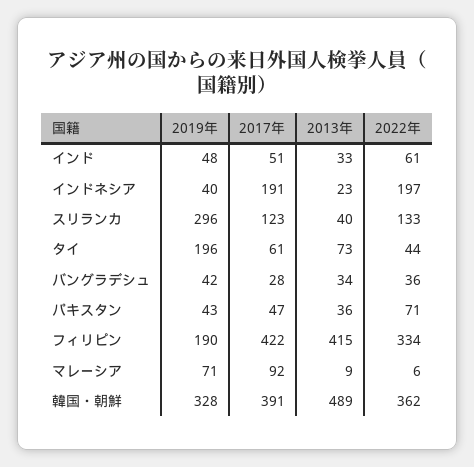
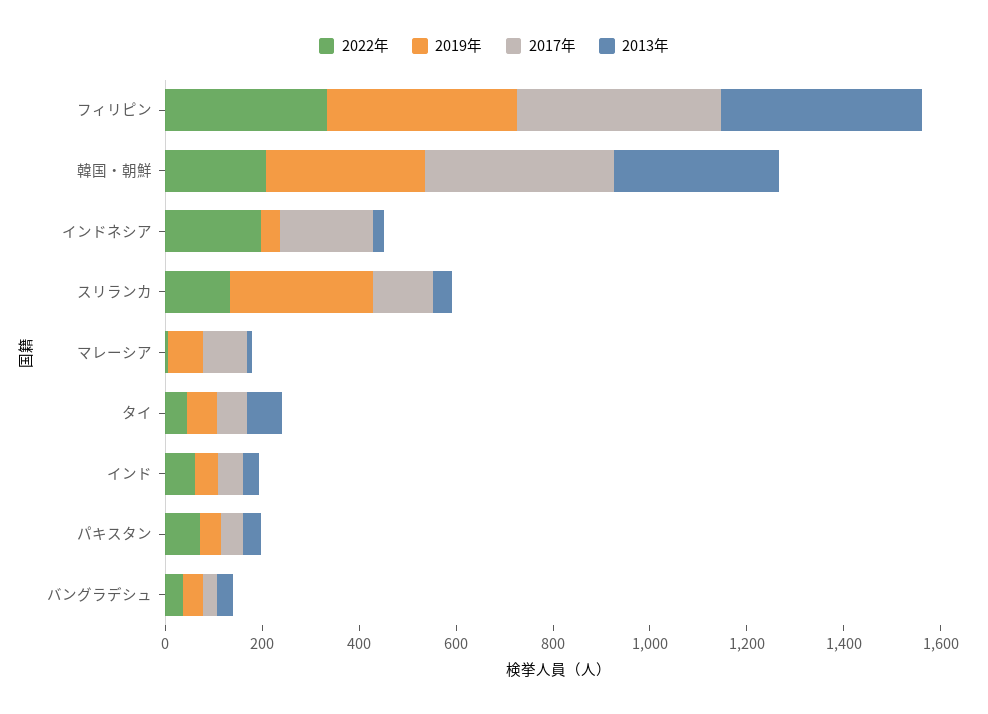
2019年, タイ: 196 -> 50
2019年, フィリピン: 190 -> 400
2013年, 韓国・朝鮮: 489 -> 350
2022年, 韓国・朝鮮: 362 -> 200

